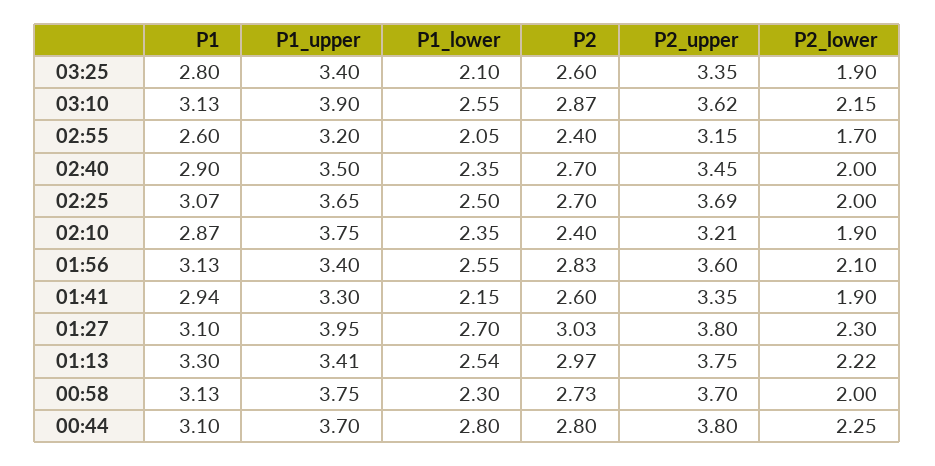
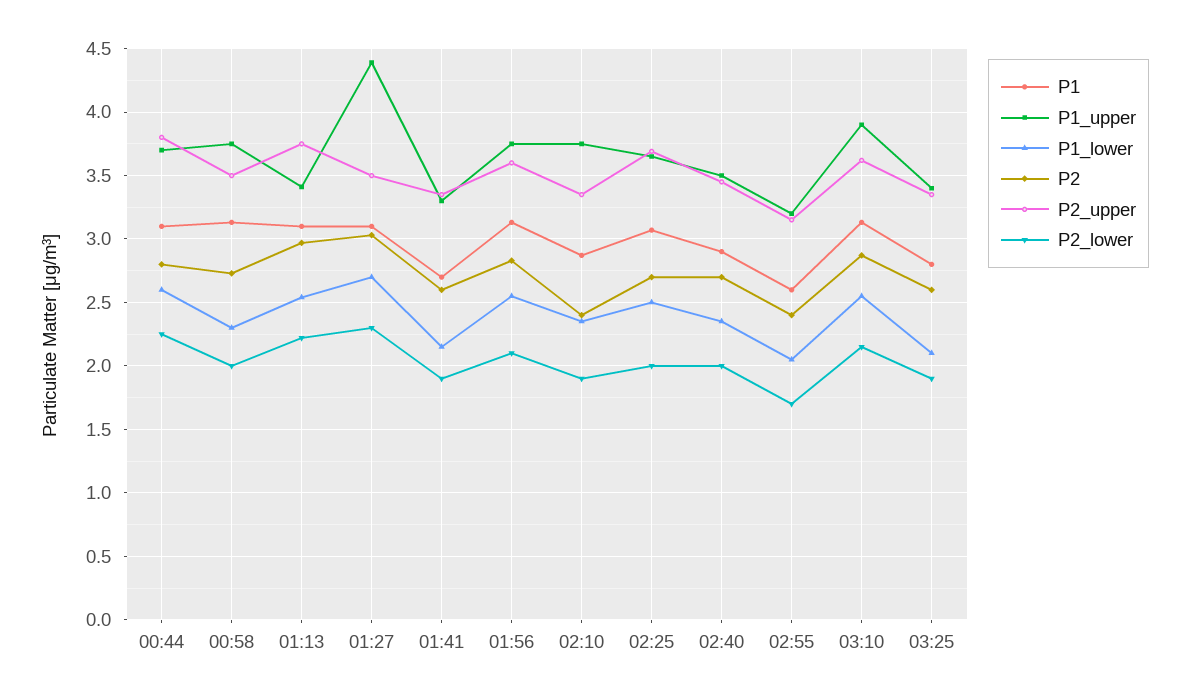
P2_upper, 02:10: 3.21 -> 3.35
P1_upper, 01:56: 3.4 -> 3.75
P1, 01:41: 2.94 -> 2.7
P1_upper, 01:27: 3.95 -> 4.4
P2_upper, 01:27: 3.8 -> 3.5
P1, 01:13: 3.3 -> 3.1
P2_upper, 00:58: 3.7 -> 3.5
P1_lower, 00:44: 2.8 -> 2.6

